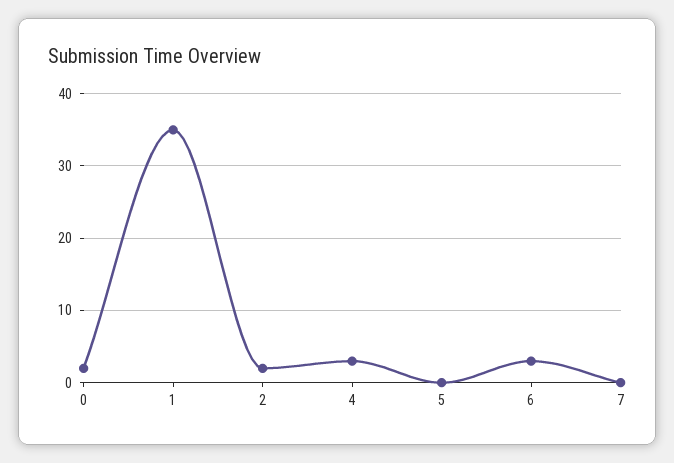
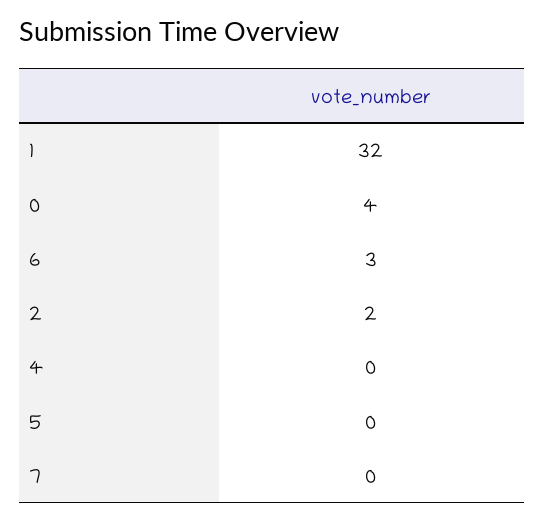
0: 2 -> 4
1: 35 -> 32
4: 3 -> 0

